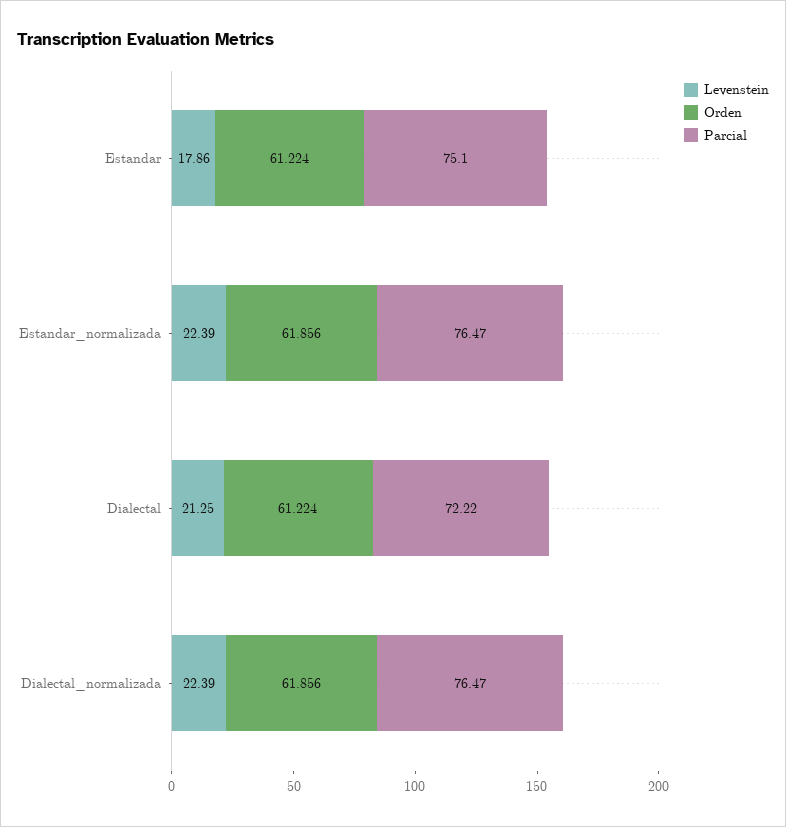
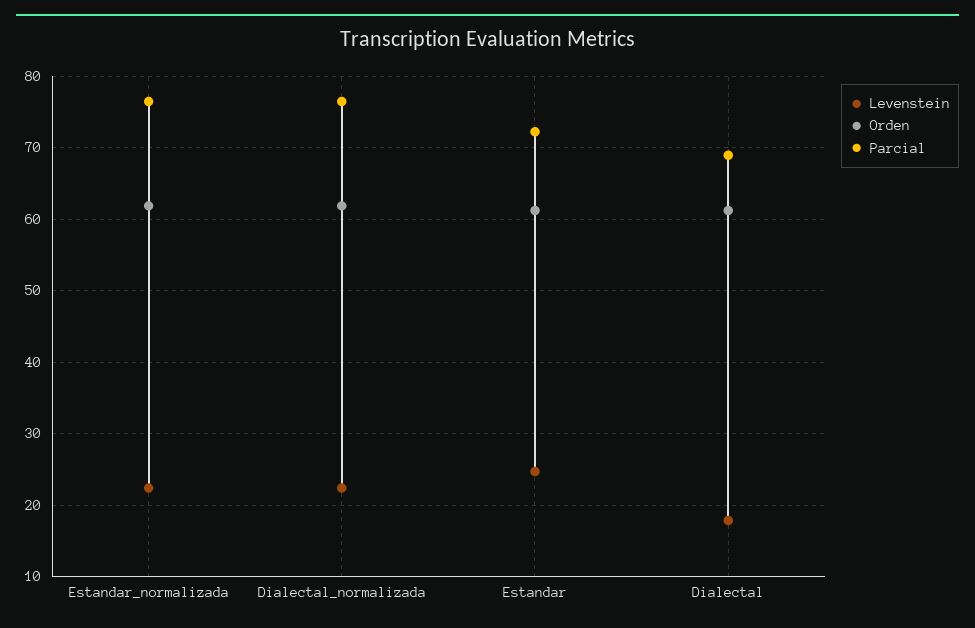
Levenstein, Estandar: 17.86 -> 25
Parcial, Estandar: 75.1 -> 72
Levenstein, Dialectal: 21.25 -> 18
Parcial, Dialectal: 72.22 -> 69

